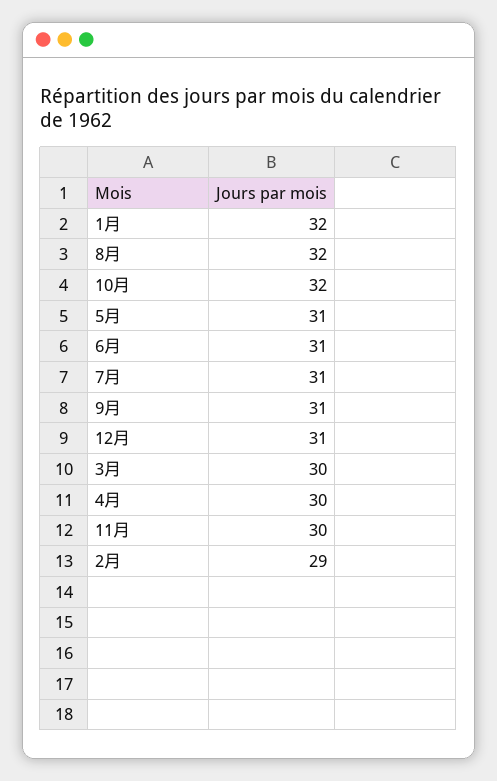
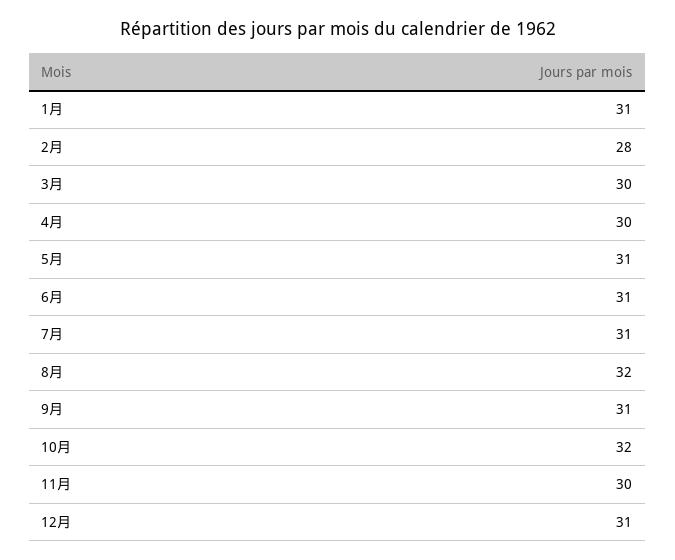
1月: 32 -> 31
2月: 29 -> 28

